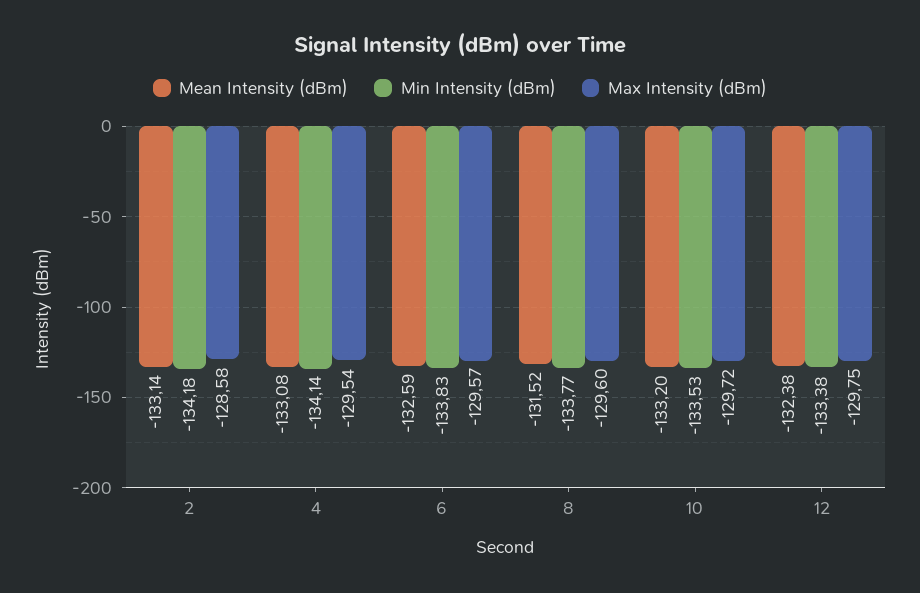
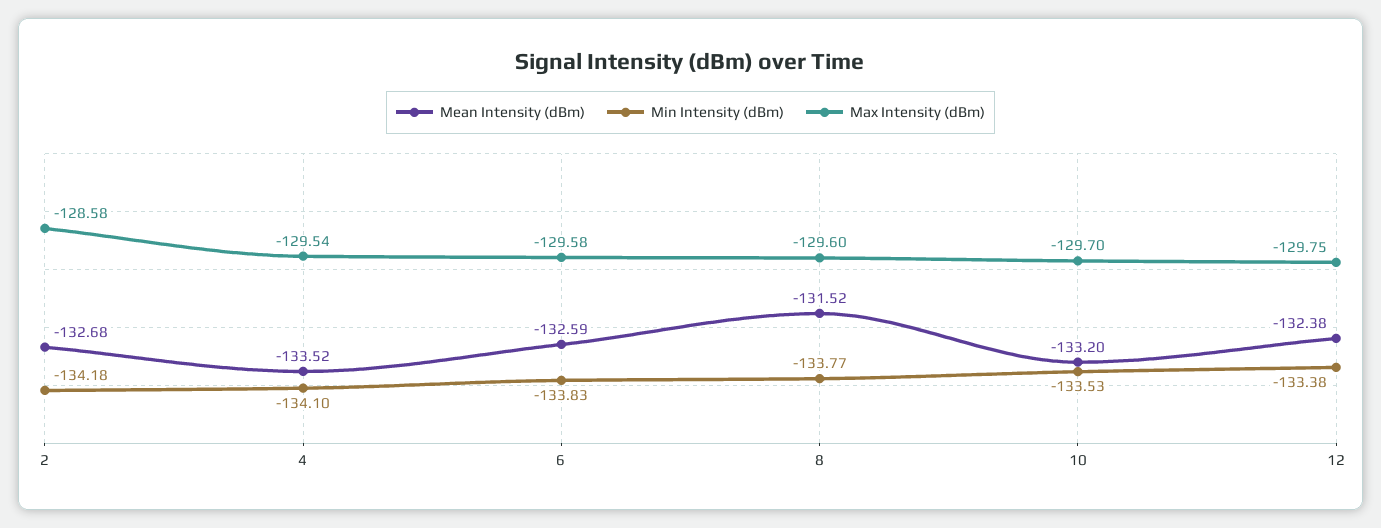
Mean Intensity (dBm), 2: -133.14 -> -132.68
Mean Intensity (dBm), 4: -133.08 -> -133.52
Min Intensity (dBm), 4: -134.14 -> -134.1
Max Intensity (dBm), 6: -129.57 -> -129.58
Max Intensity (dBm), 10: -129.72 -> -129.7

